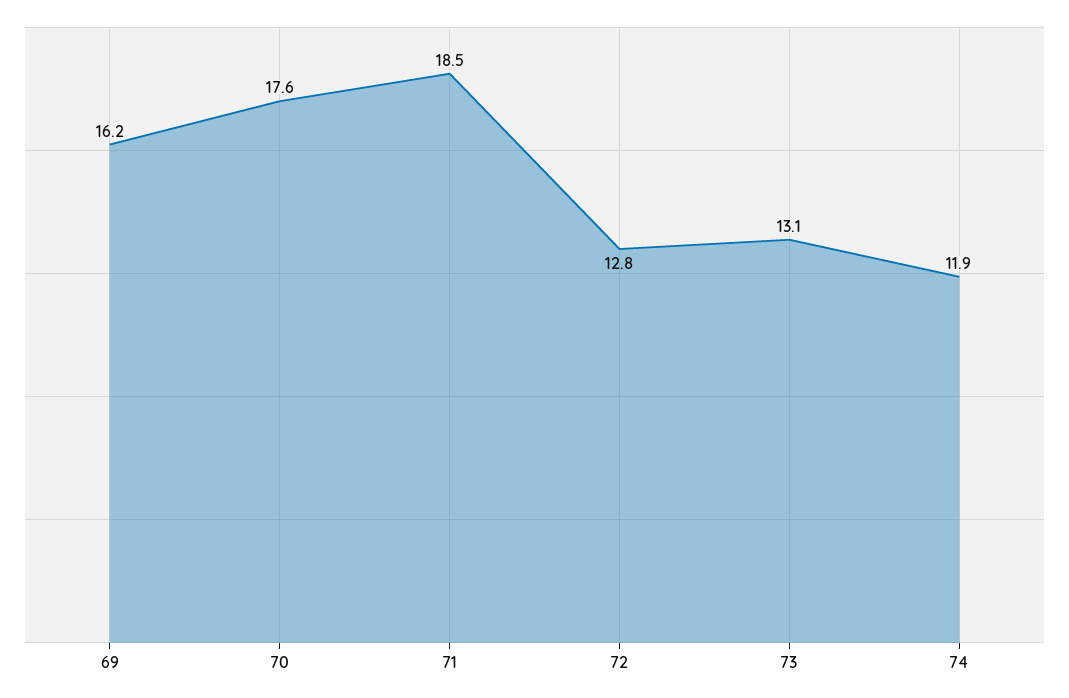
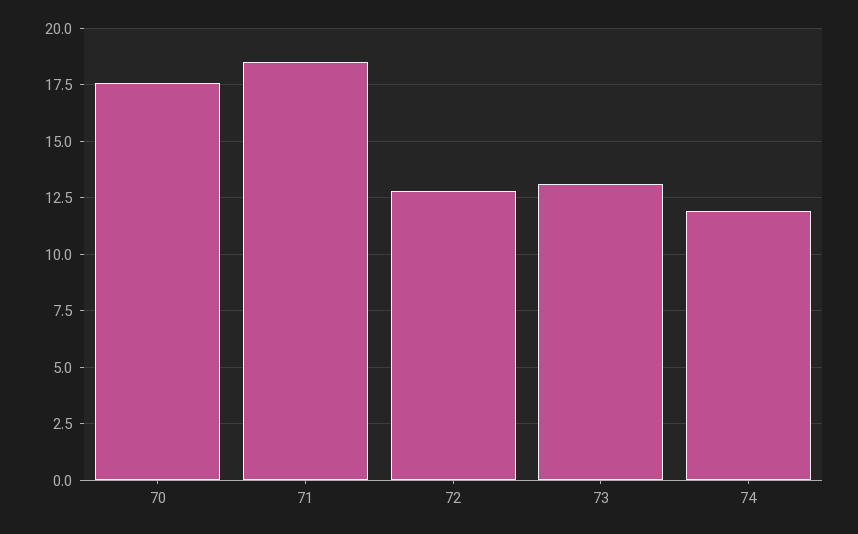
69: 16.2 -> none

